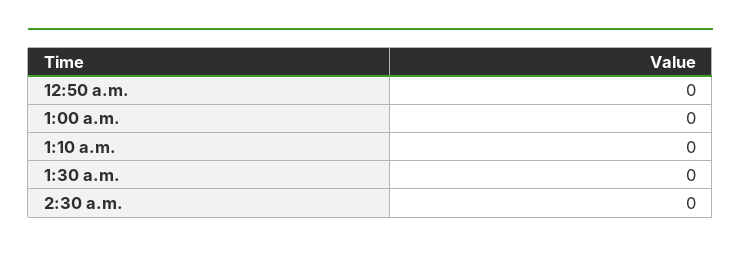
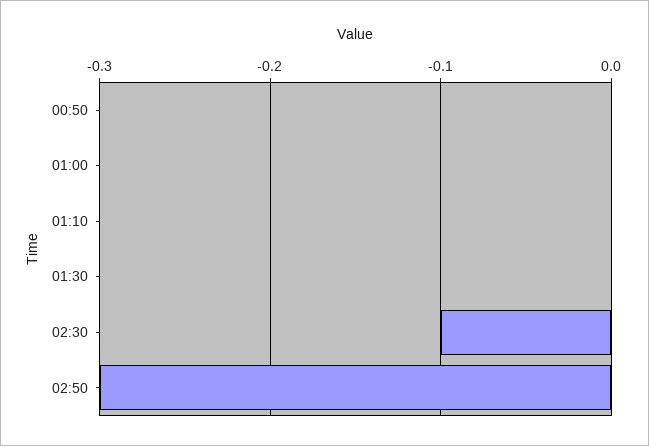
2:30 a.m.: 0 -> -0.1
02:50: none -> -0.3

